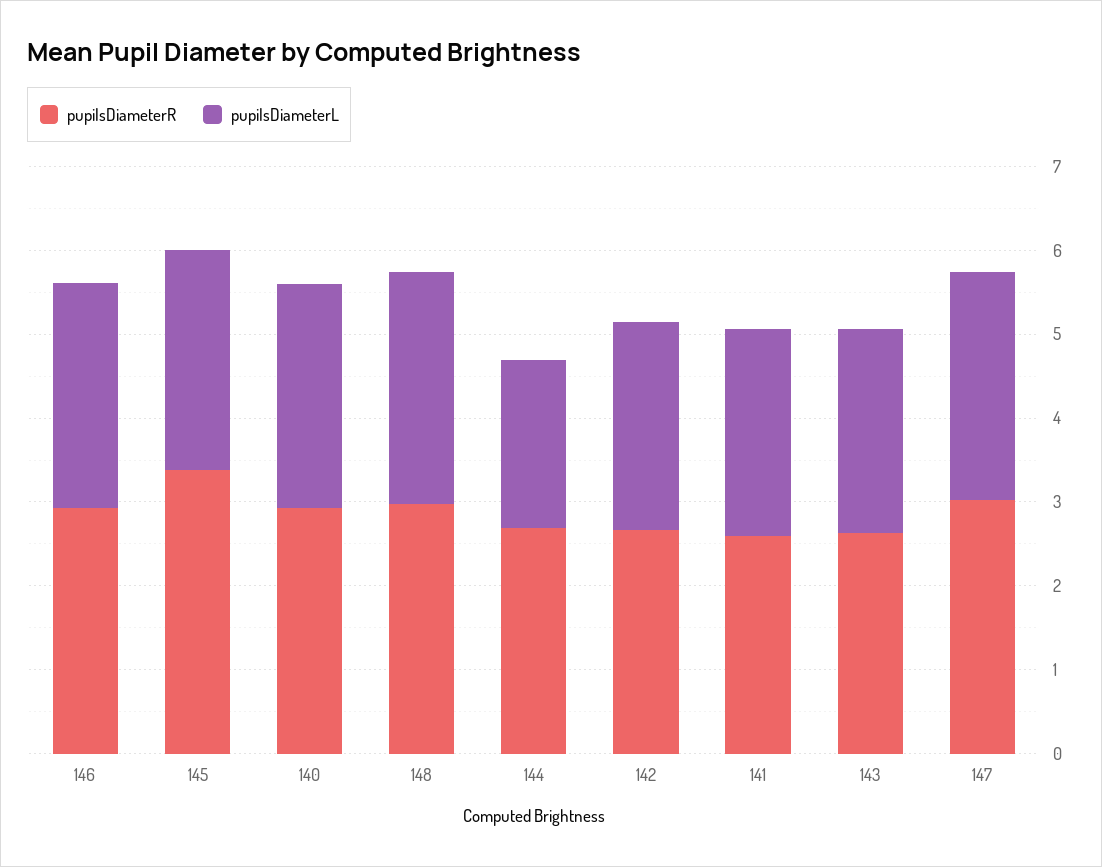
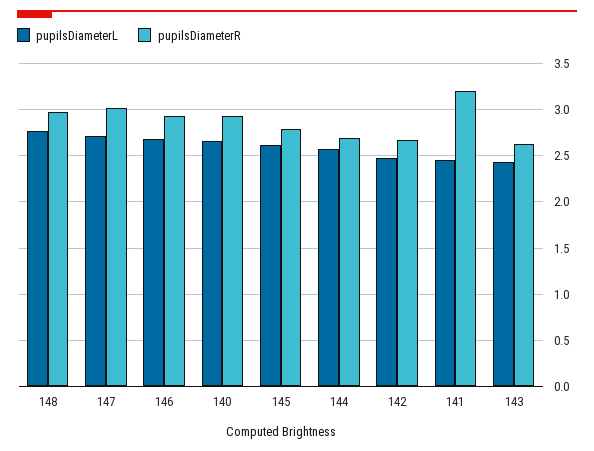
pupilsDiameterR, 145: 3.4 -> 2.8
pupilsDiameterL, 144: 2 -> 2.6
pupilsDiameterR, 141: 2.6 -> 3.2

